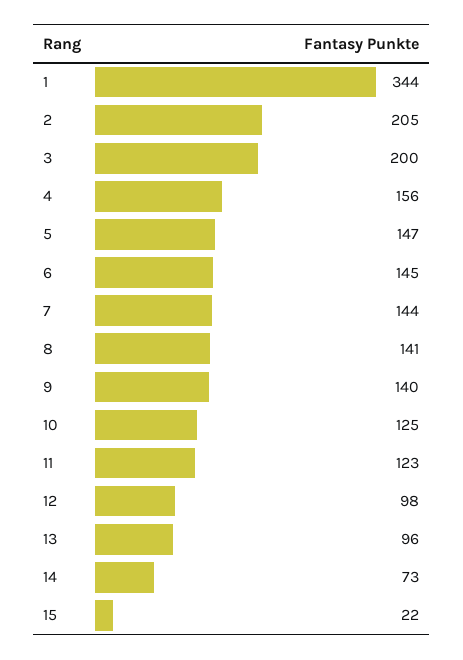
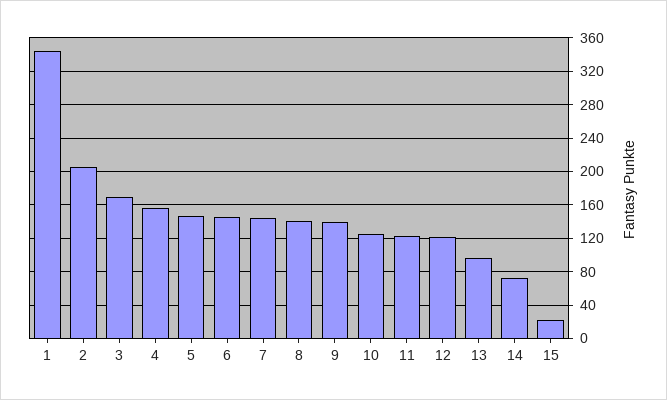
3: 200 -> 170
12: 98 -> 120

